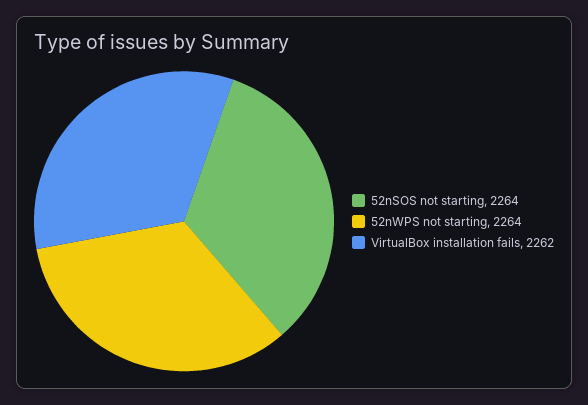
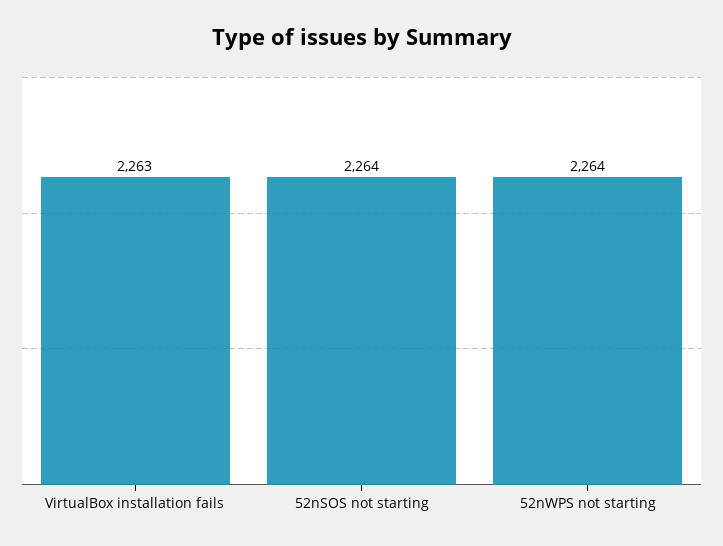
VirtualBox installation fails: 2262 -> 2263

